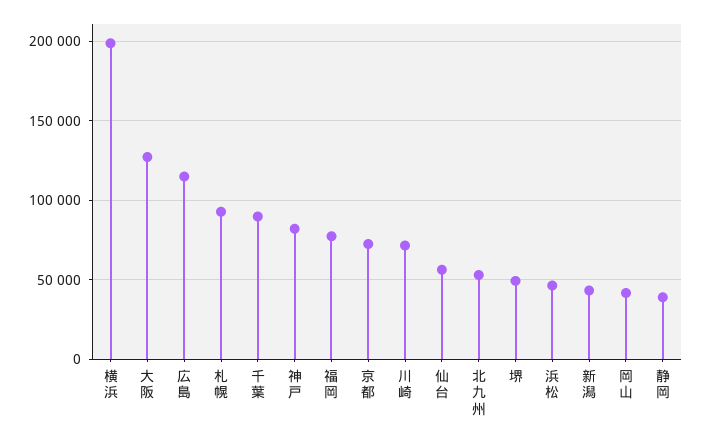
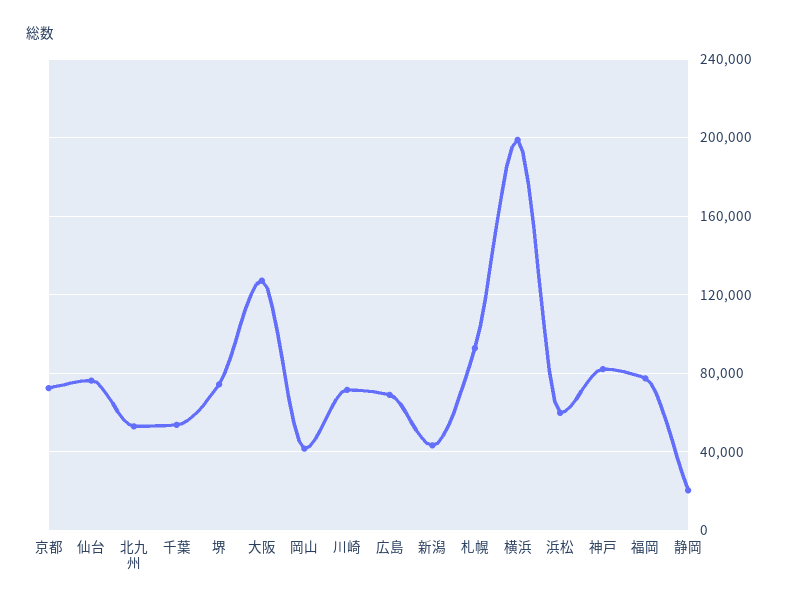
広島: 115000 -> 70000
千葉: 90000 -> 55000
仙台: 55000 -> 75000
堺: 50000 -> 75000
浜松: 45000 -> 60000
静岡: 40000 -> 20000

